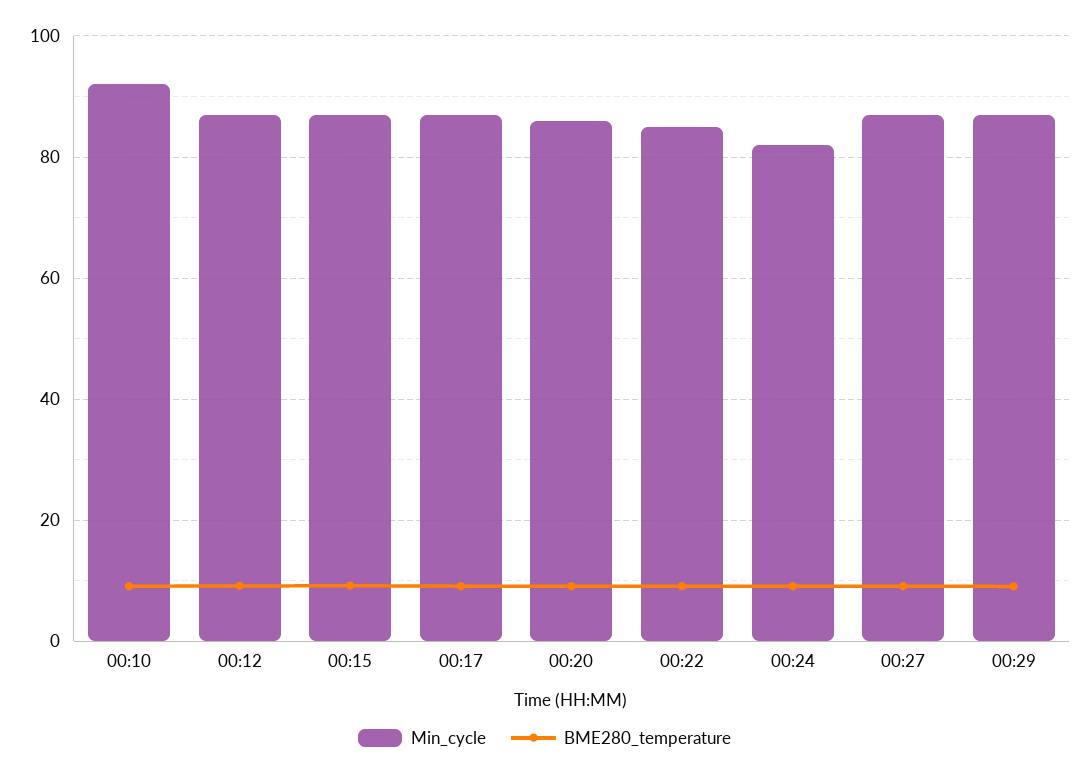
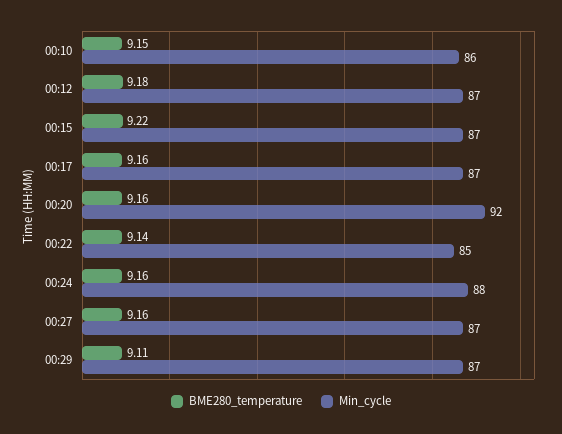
Min_cycle, 00:10: 92 -> 86
Min_cycle, 00:20: 86 -> 92
Min_cycle, 00:24: 82 -> 88

